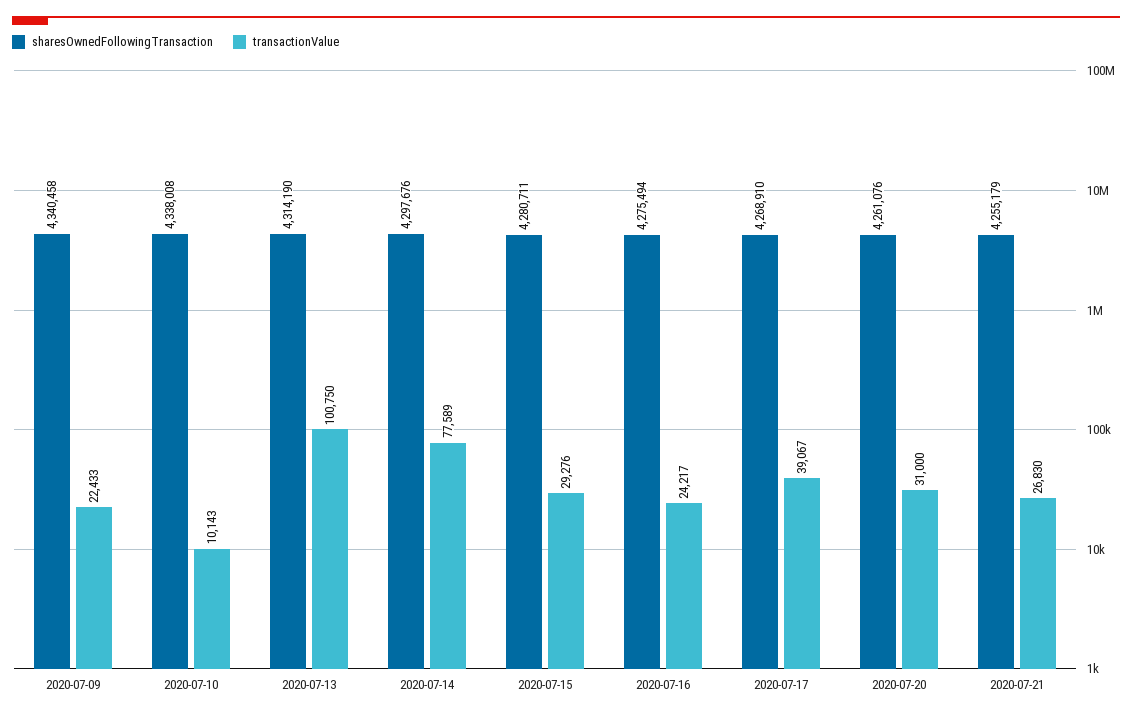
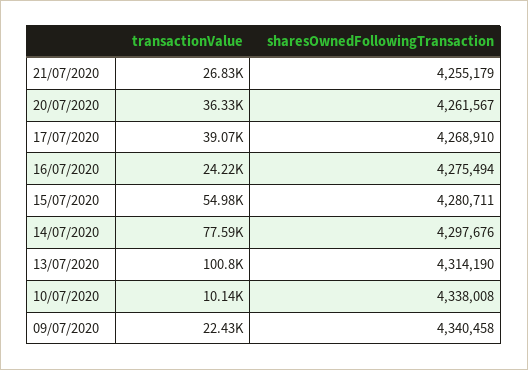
transactionValue, 2020-07-15: 29276 -> 54980
sharesOwnedFollowingTransaction, 2020-07-20: 4261076 -> 4261567
transactionValue, 2020-07-20: 31000 -> 36330

